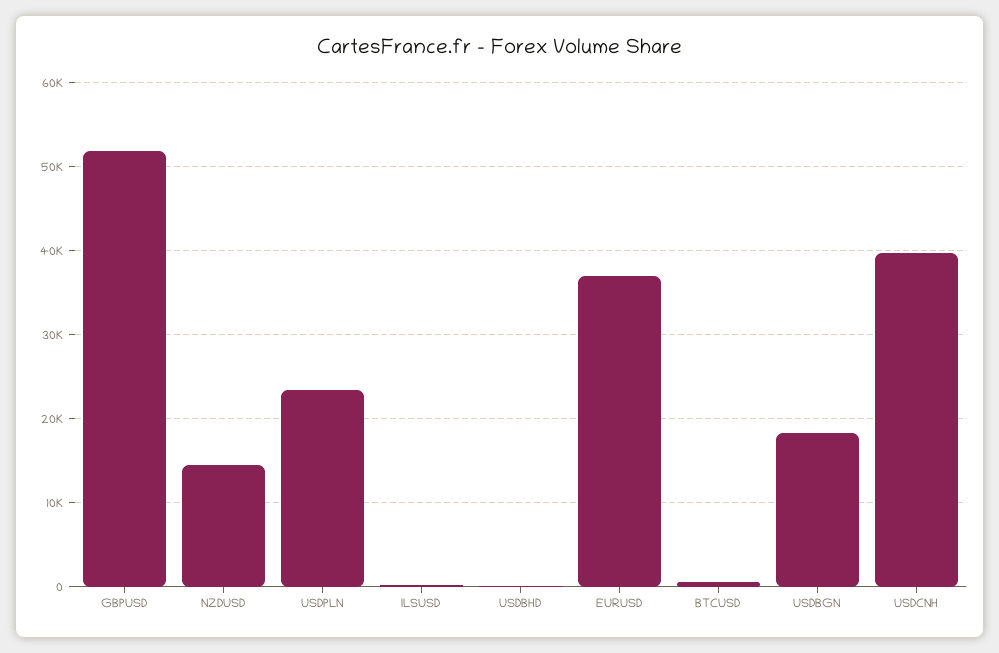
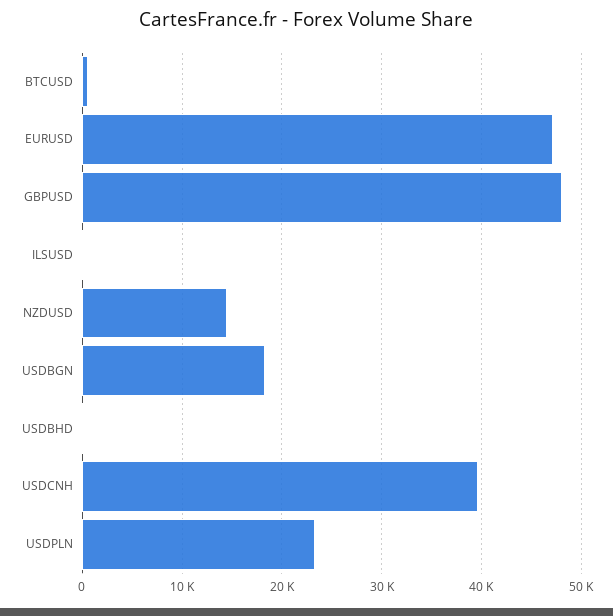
GBPUSD: 52000 -> 48000
EURUSD: 37000 -> 47000

